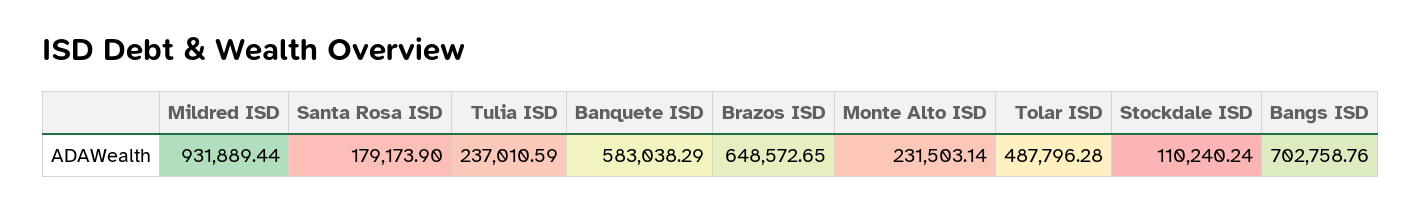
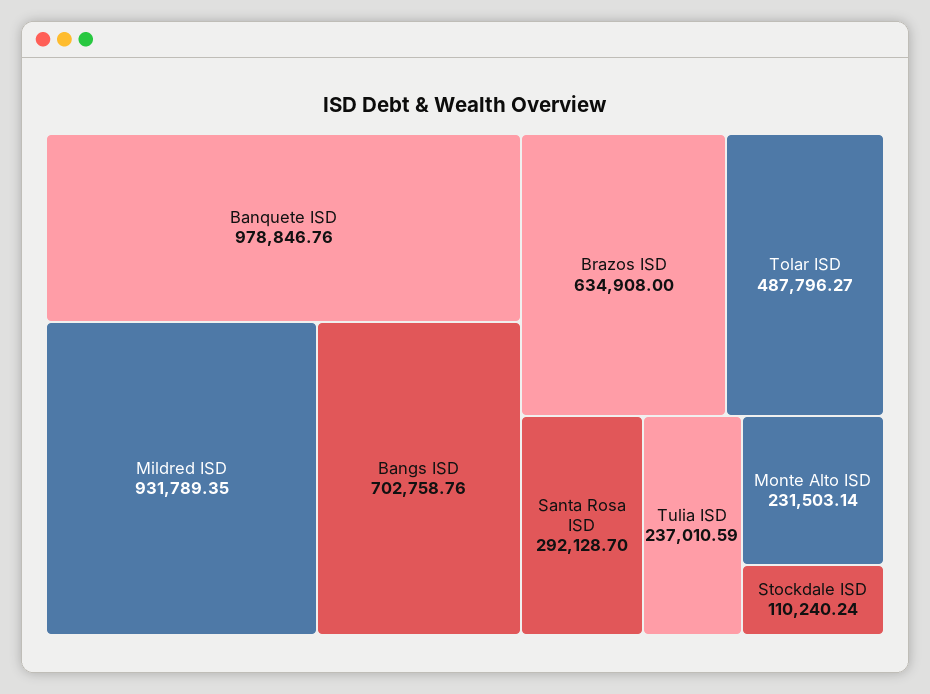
Mildred ISD: 931889.44 -> 931789.35
Santa Rosa ISD: 179173.9 -> 292128.7
Banquete ISD: 583038.29 -> 978846.76
Brazos ISD: 648572.65 -> 634908
Tolar ISD: 487796.28 -> 487796.27

